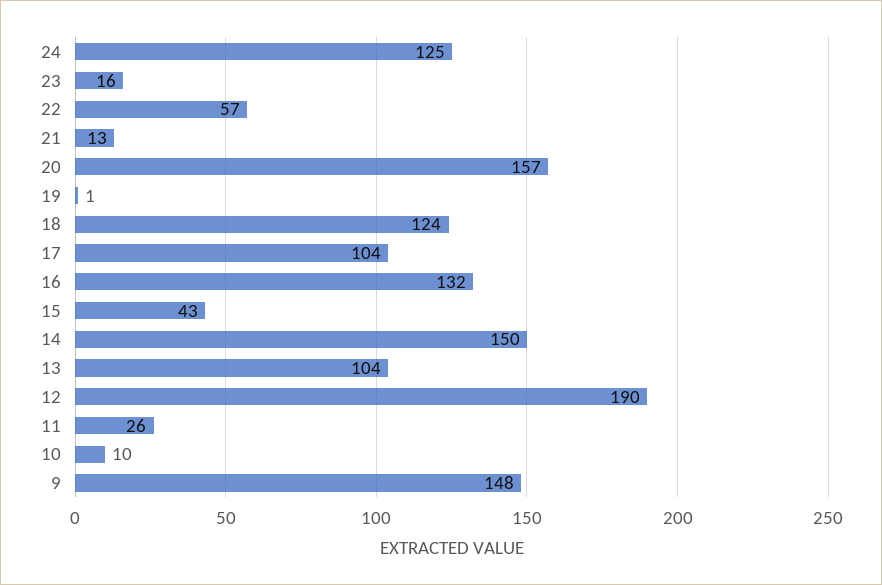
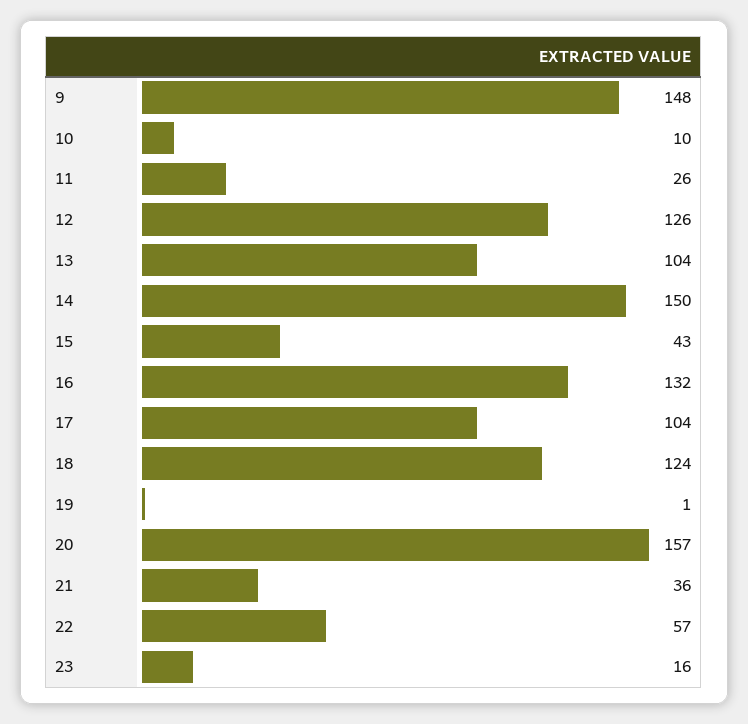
24: 125 -> none
21: 13 -> 36
12: 190 -> 126

